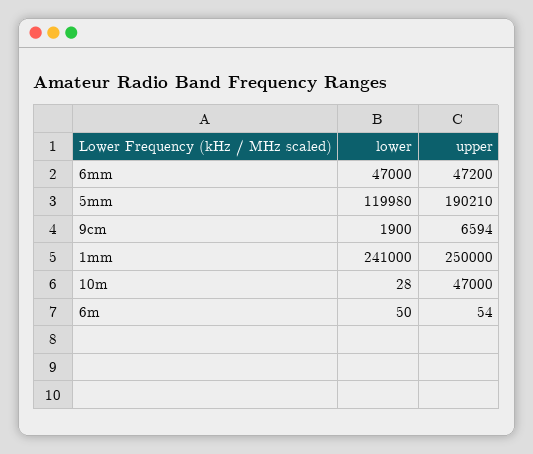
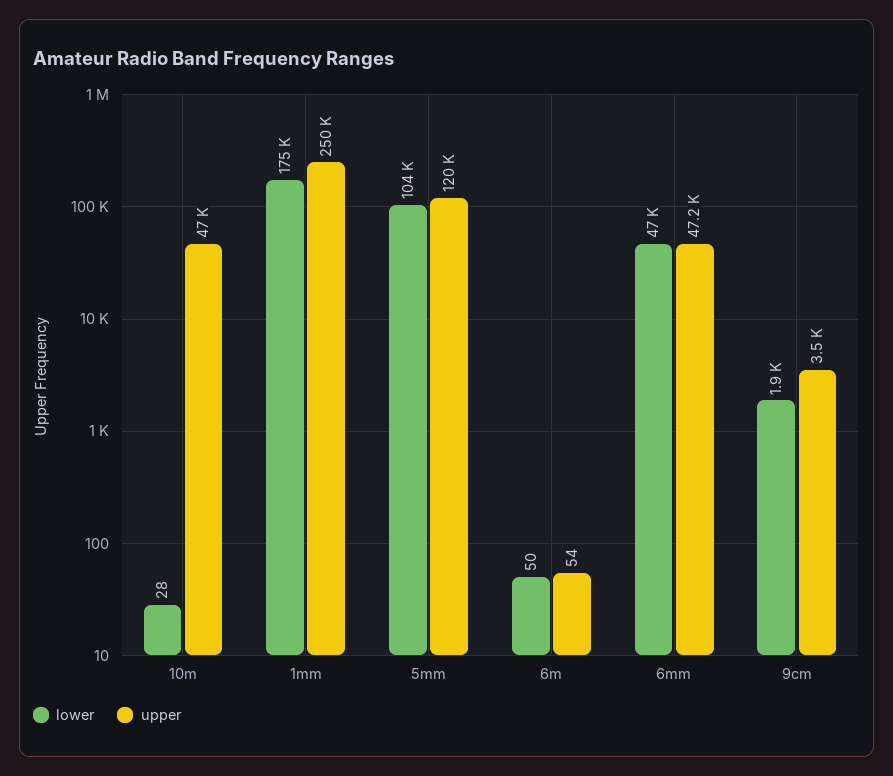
lower, 5mm: 119980 -> 104000
upper, 5mm: 190210 -> 120000
upper, 9cm: 6594 -> 3500
lower, 1mm: 241000 -> 175000

